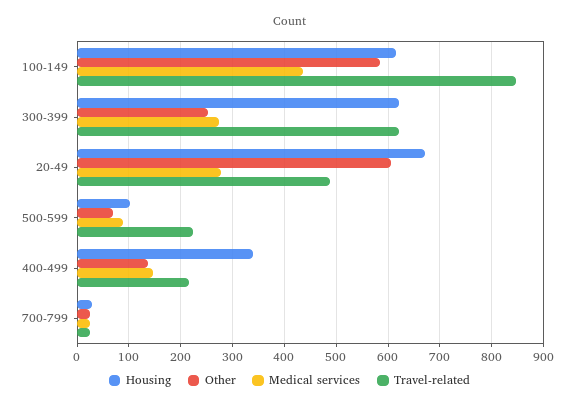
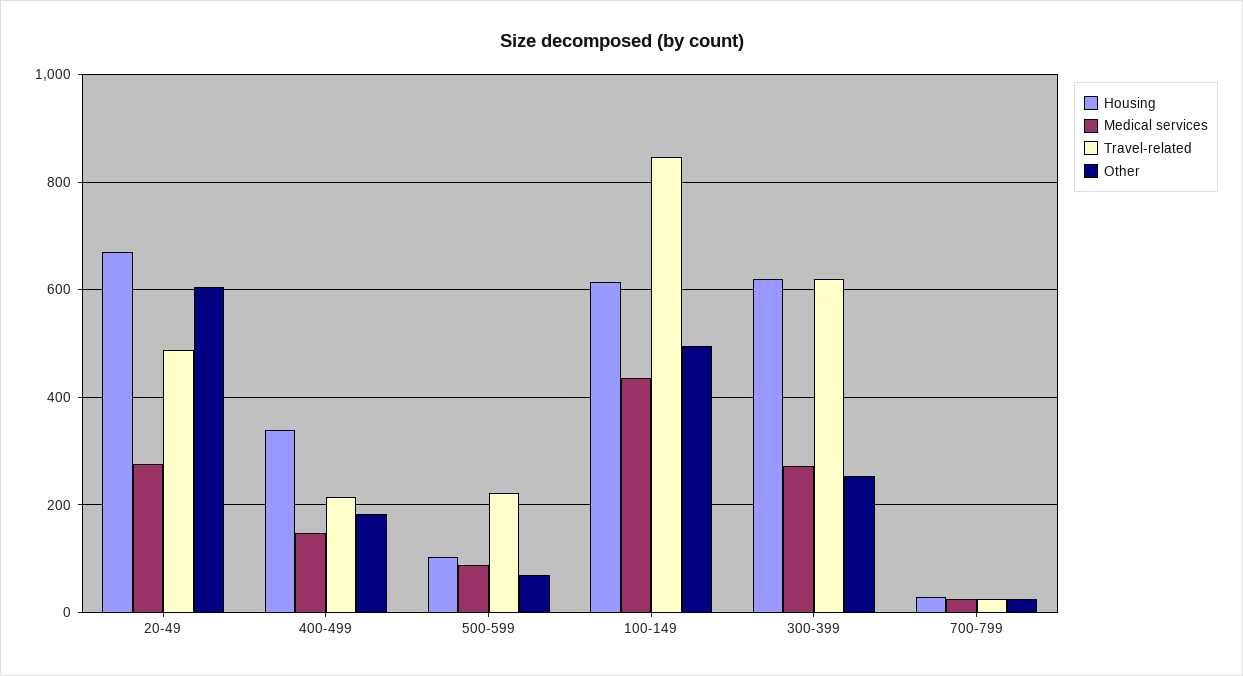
Other, 100-149: 580 -> 500
Other, 400-499: 140 -> 180

